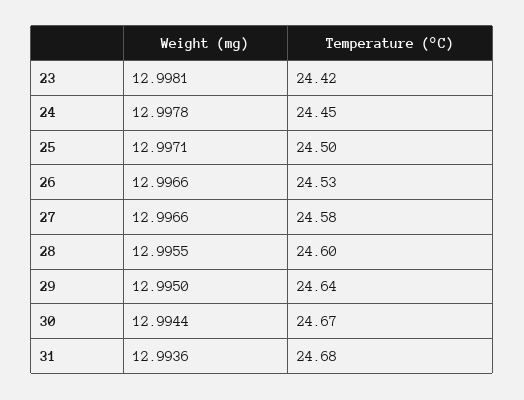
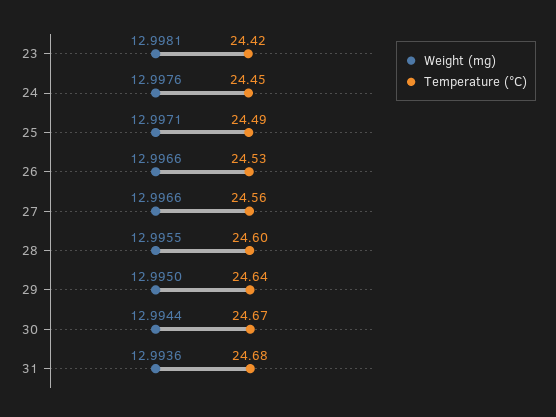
Weight (mg), 24: 12.9978 -> 12.9976
Temperature (°C), 25: 24.5 -> 24.49
Temperature (°C), 27: 24.58 -> 24.56

